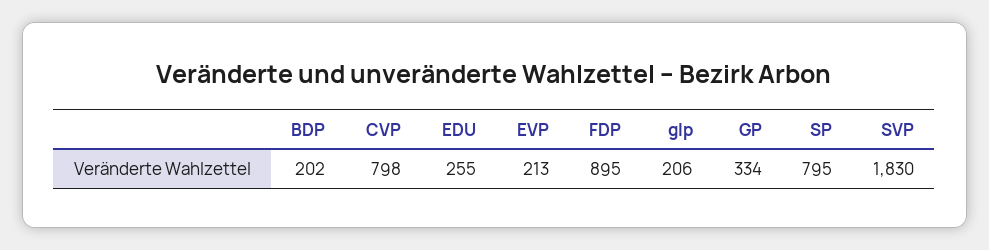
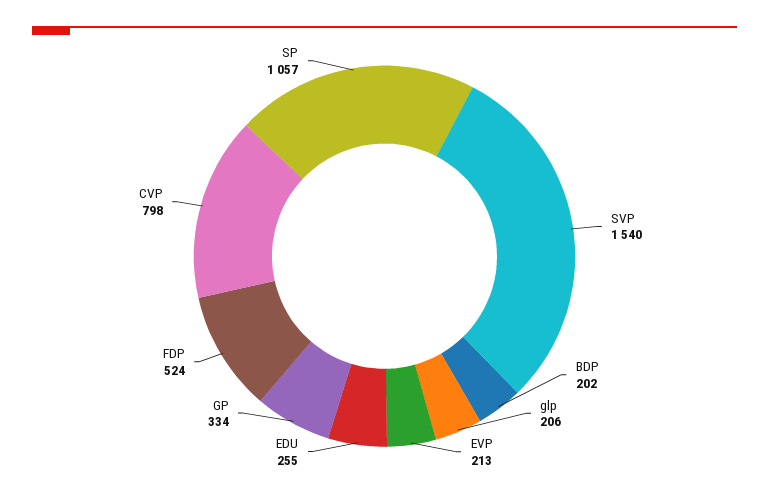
FDP: 895 -> 524
SP: 795 -> 1057
SVP: 1830 -> 1540

